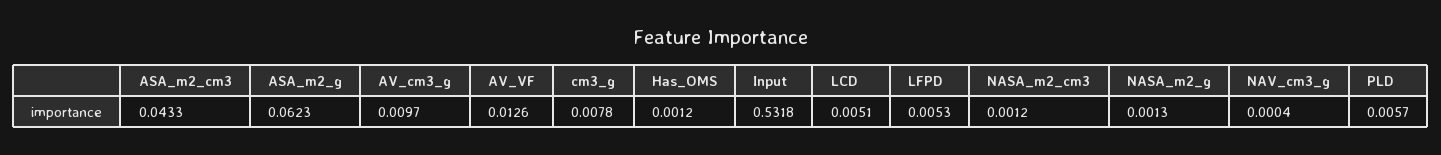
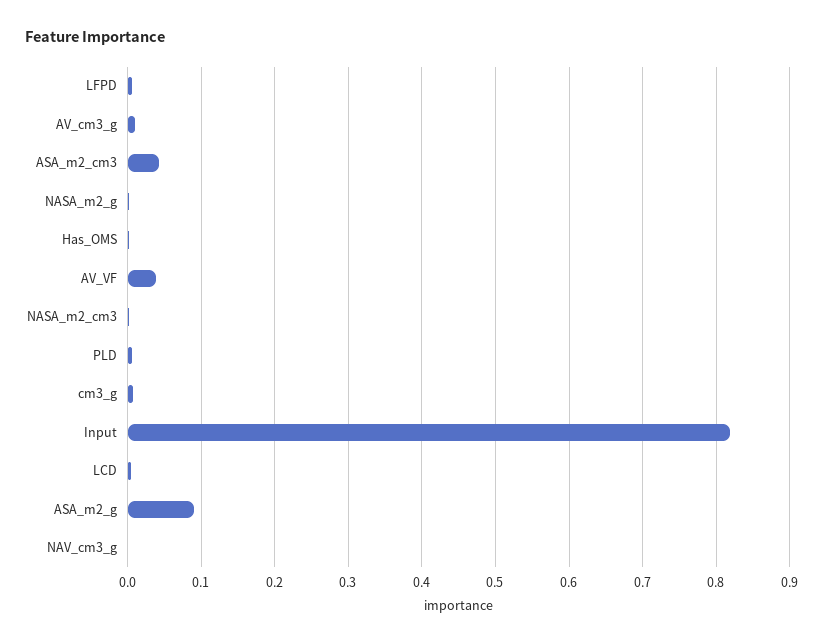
ASA_m2_g: 0.0623 -> 0.09
AV_VF: 0.0126 -> 0.04
Input: 0.5318 -> 0.82

